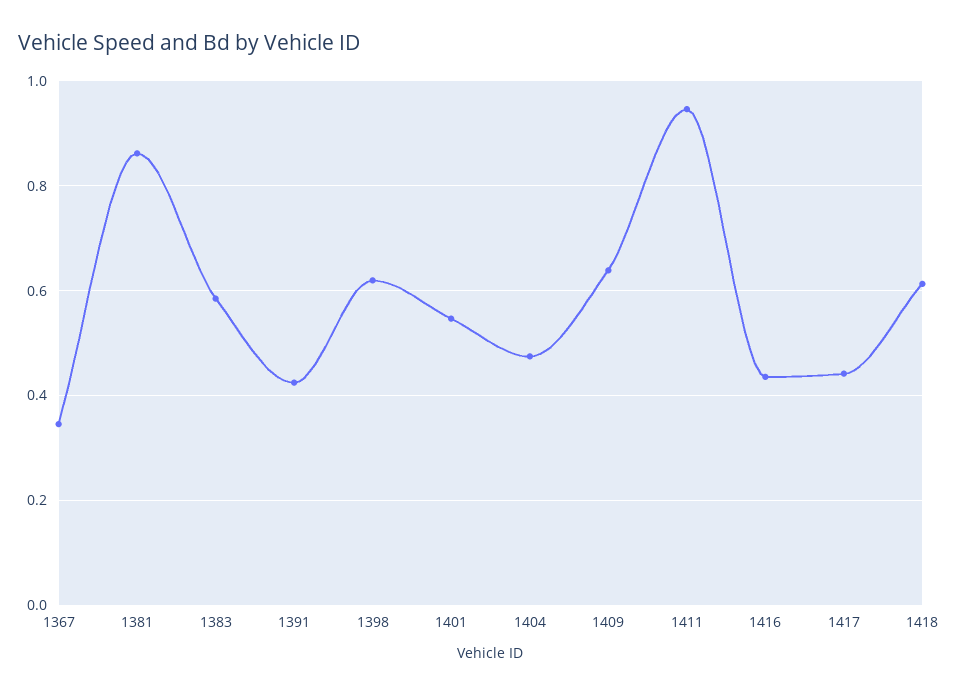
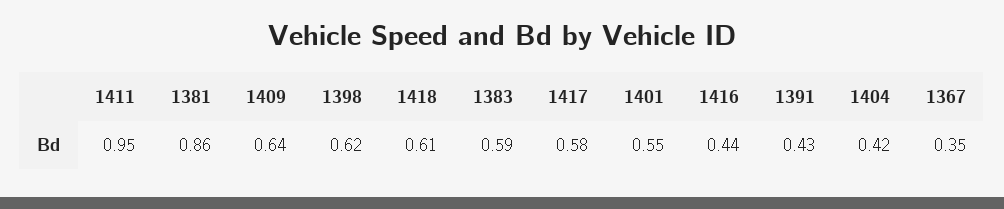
1404: 0.48 -> 0.42
1417: 0.44 -> 0.58

